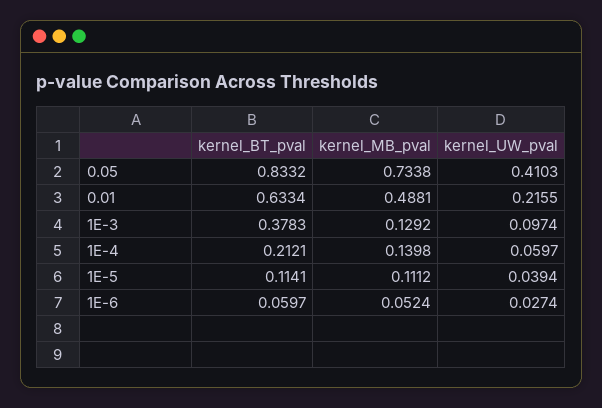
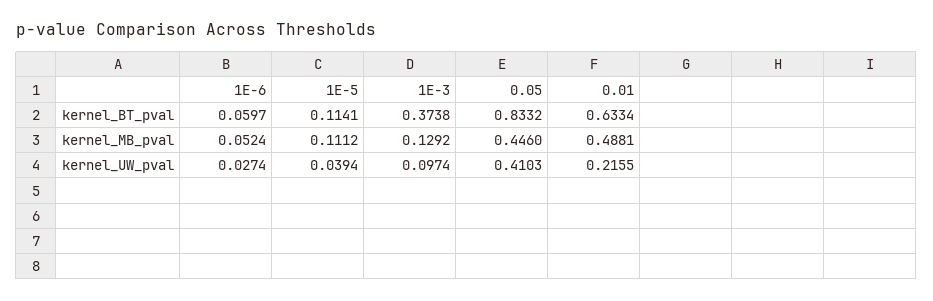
kernel_MB_pval, 0.05: 0.7338 -> 0.446
kernel_BT_pval, 1E-3: 0.3783 -> 0.3738
kernel_BT_pval, 1E-4: 0.2121 -> none
kernel_MB_pval, 1E-4: 0.1398 -> none
kernel_UW_pval, 1E-4: 0.0597 -> none

